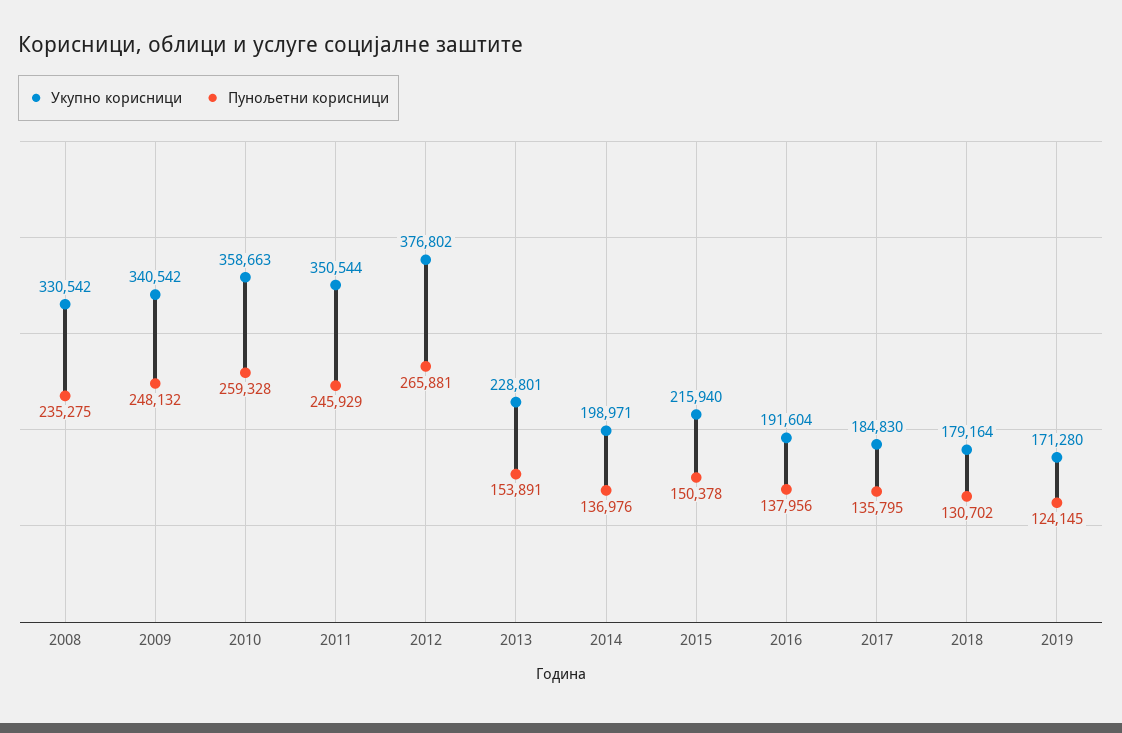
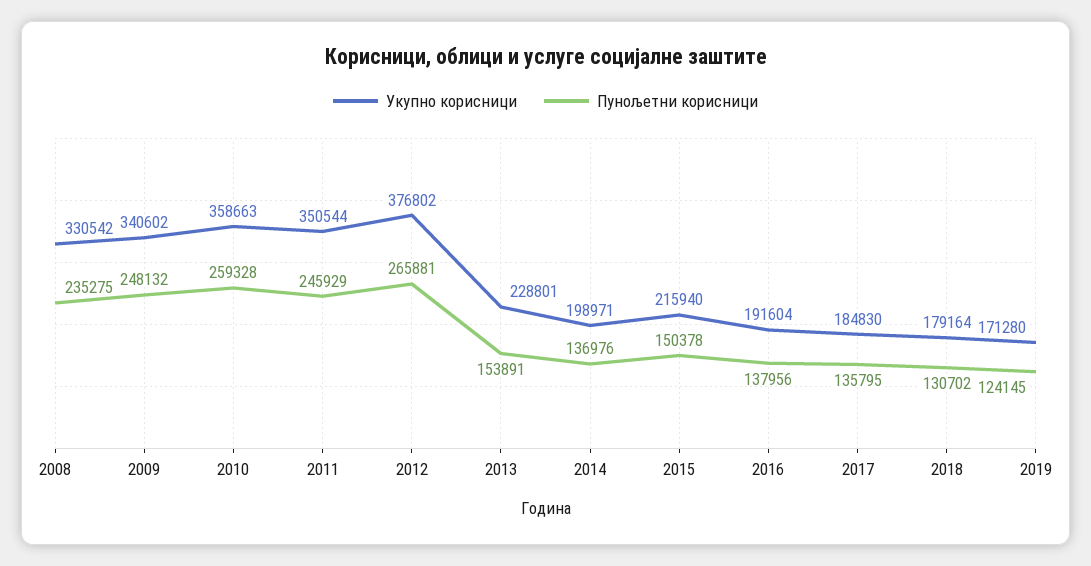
Укупно корисници, 2009: 340542 -> 340602

